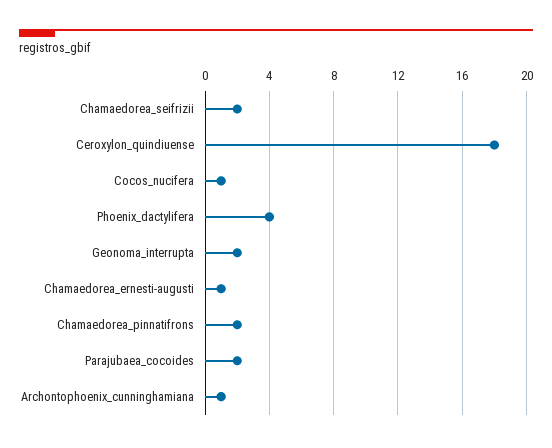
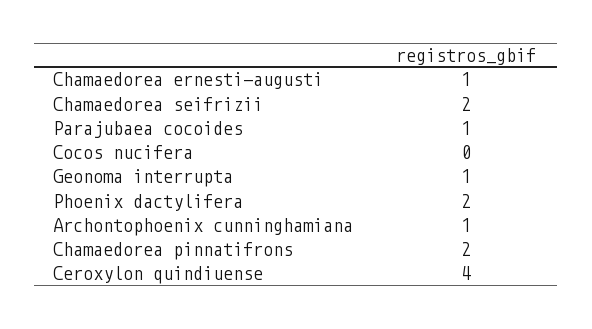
Ceroxylon_quindiuense: 18 -> 4
Cocos_nucifera: 1 -> 0
Phoenix_dactylifera: 4 -> 2
Geonoma_interrupta: 2 -> 1
Parajubaea_cocoides: 2 -> 1

